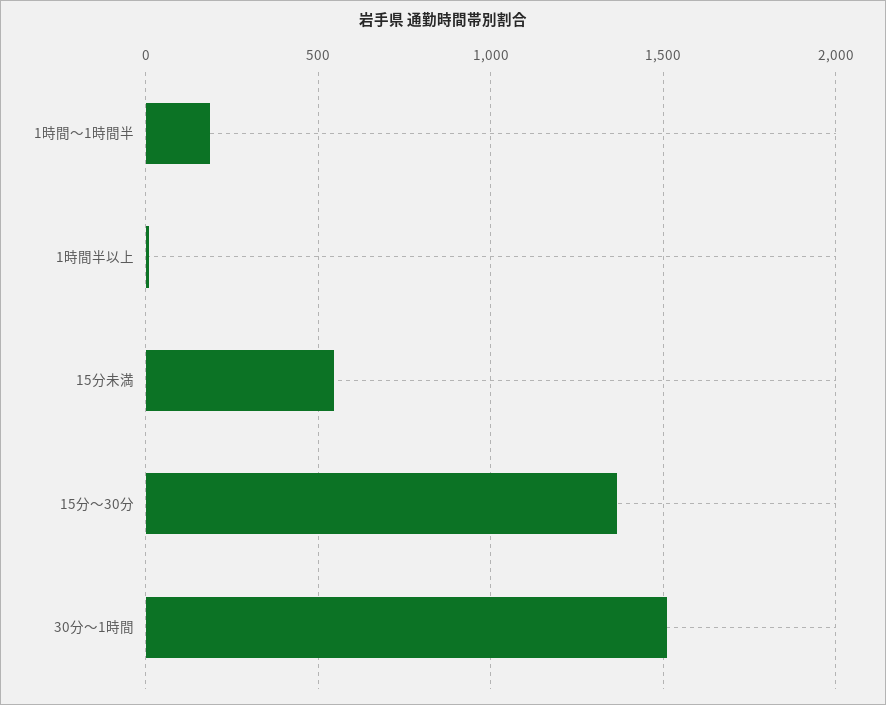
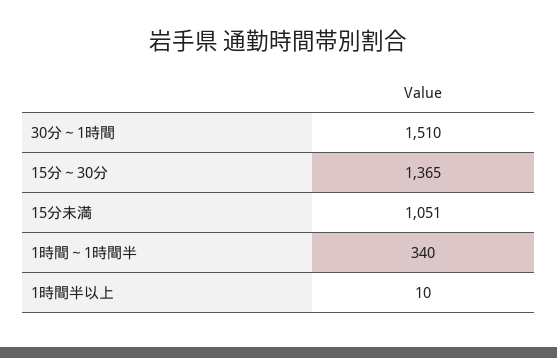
1時間～1時間半: 200 -> 340
15分未満: 550 -> 1051

